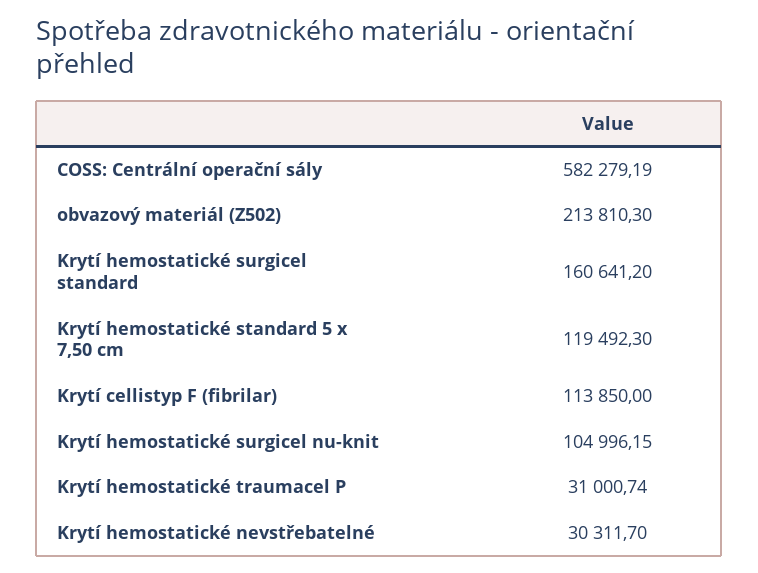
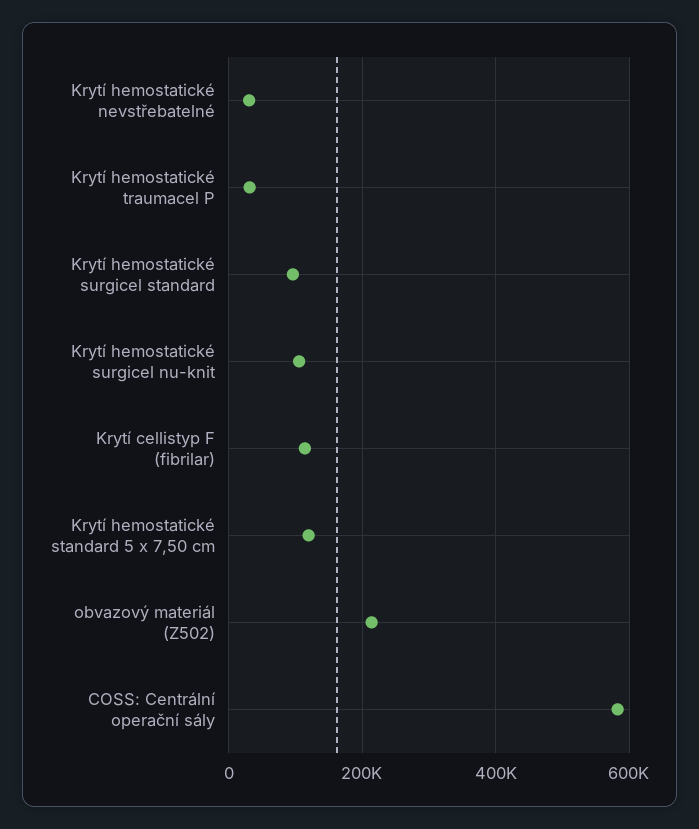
Krytí hemostatické surgicel standard: 160641.2 -> 100000

